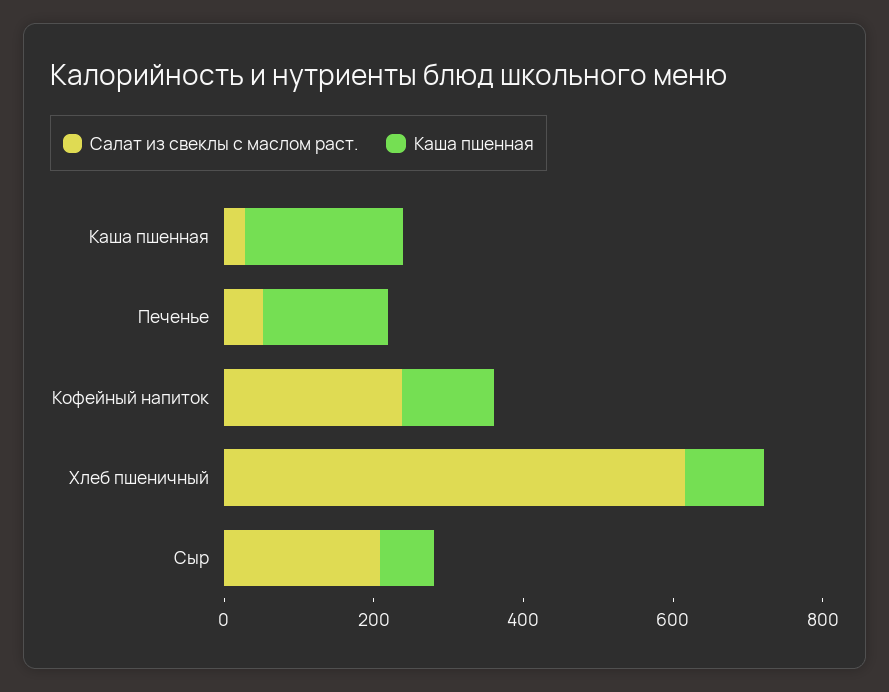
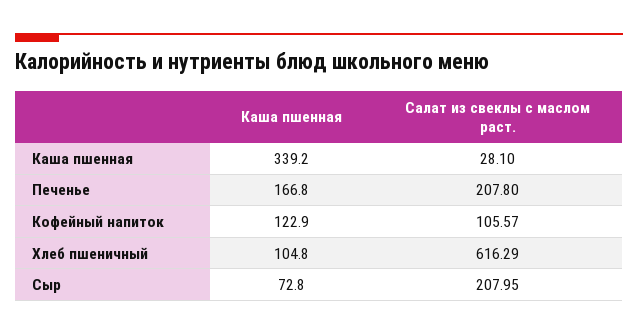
Каша пшенная, Каша пшенная: 200 -> 339.2
Салат из свеклы с маслом раст., Печенье: 50 -> 207.8
Салат из свеклы с маслом раст., Кофейный напиток: 250 -> 105.57

